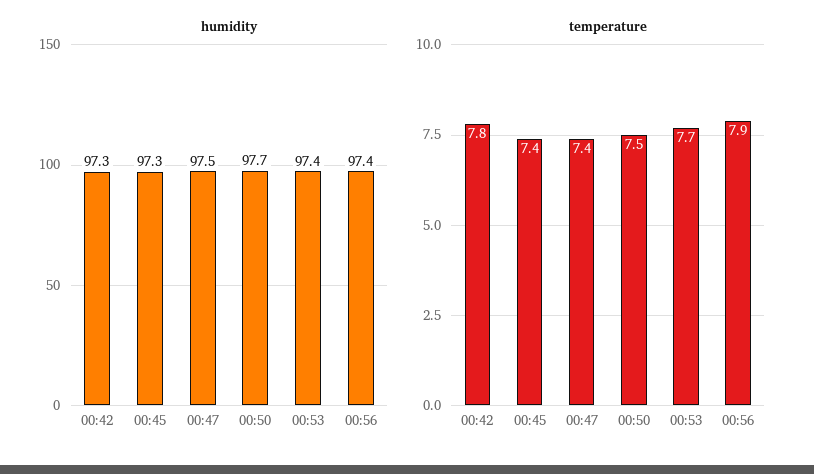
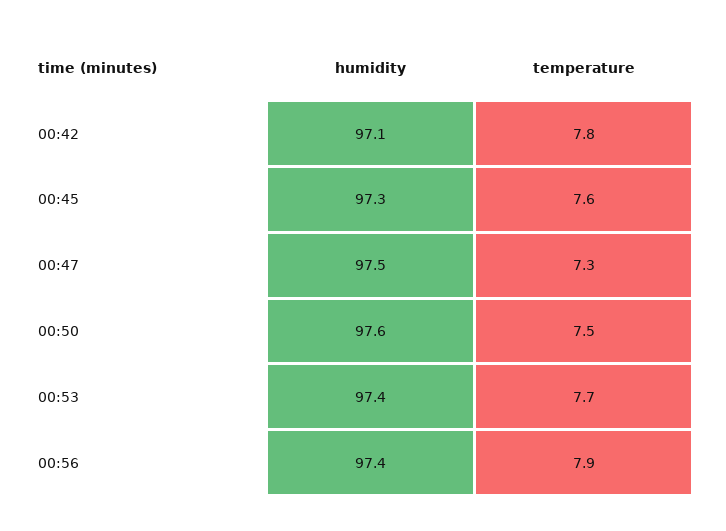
humidity, 00:42: 97.3 -> 97.1
humidity, 00:50: 97.7 -> 97.6
temperature, 00:45: 7.4 -> 7.6
temperature, 00:47: 7.4 -> 7.3

